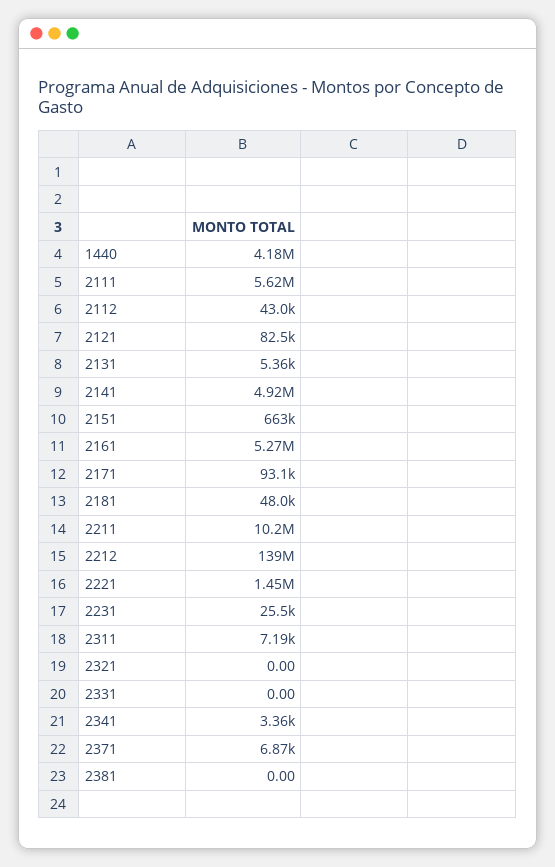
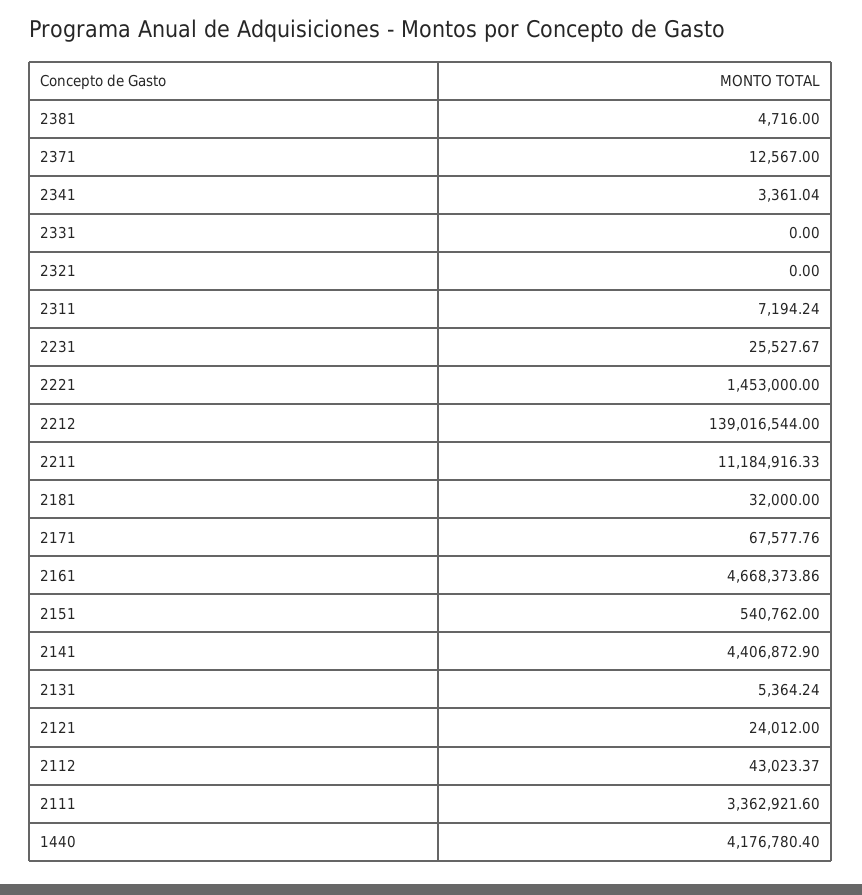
2111: 5620000 -> 3362921.6
2121: 82500 -> 24012
2141: 4920000 -> 4406872.9
2151: 663000 -> 540762
2161: 5270000 -> 4668373.86
2171: 93100 -> 67577.76
2181: 48000 -> 32000
2211: 10200000 -> 11184916.33
2371: 6870 -> 12567
2381: 0 -> 4716

